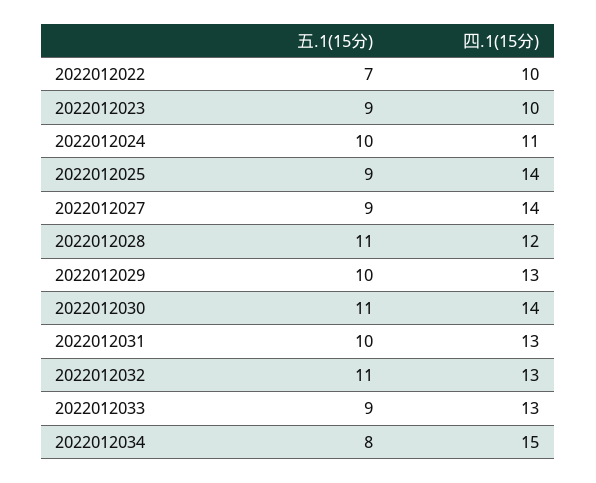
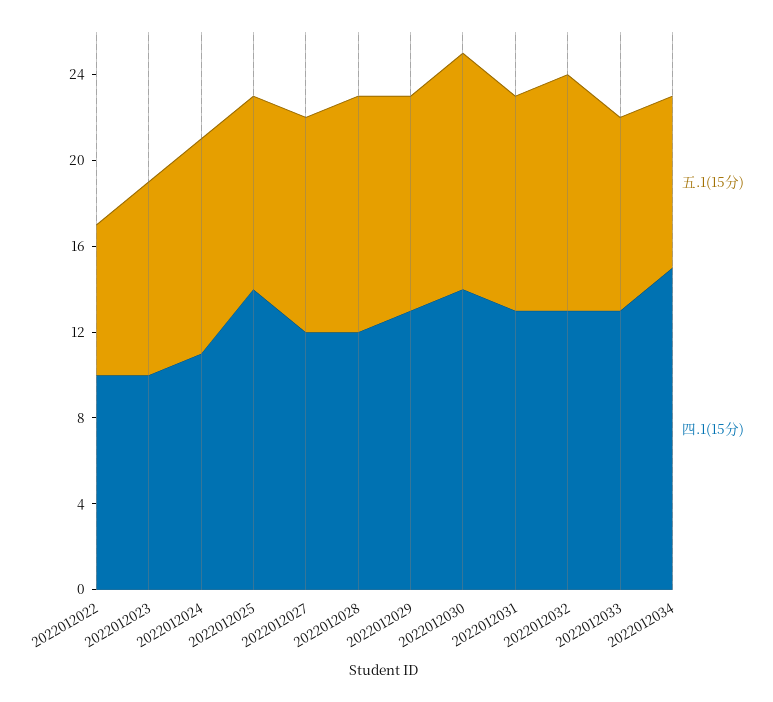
五.1(15分), 2022012027: 9 -> 10
四.1(15分), 2022012027: 14 -> 12

